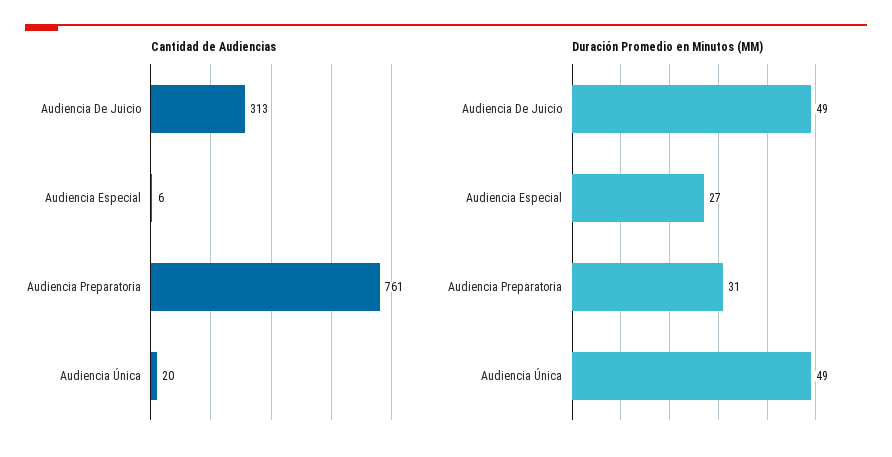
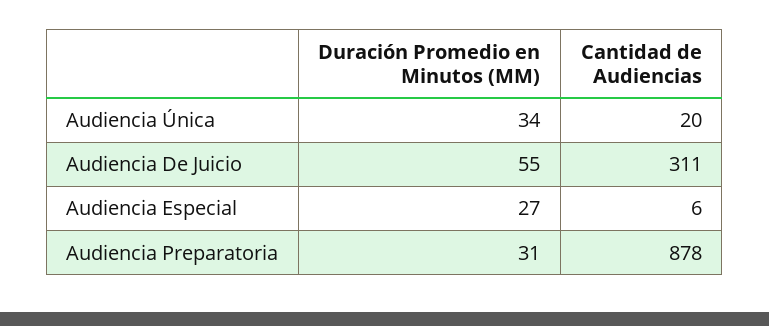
Cantidad de Audiencias, Audiencia De Juicio: 313 -> 311
Cantidad de Audiencias, Audiencia Preparatoria: 761 -> 878
Duración Promedio en Minutos (MM), Audiencia De Juicio: 49 -> 55
Duración Promedio en Minutos (MM), Audiencia Única: 49 -> 34

